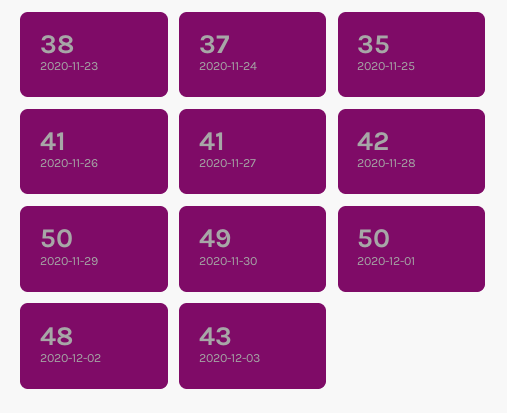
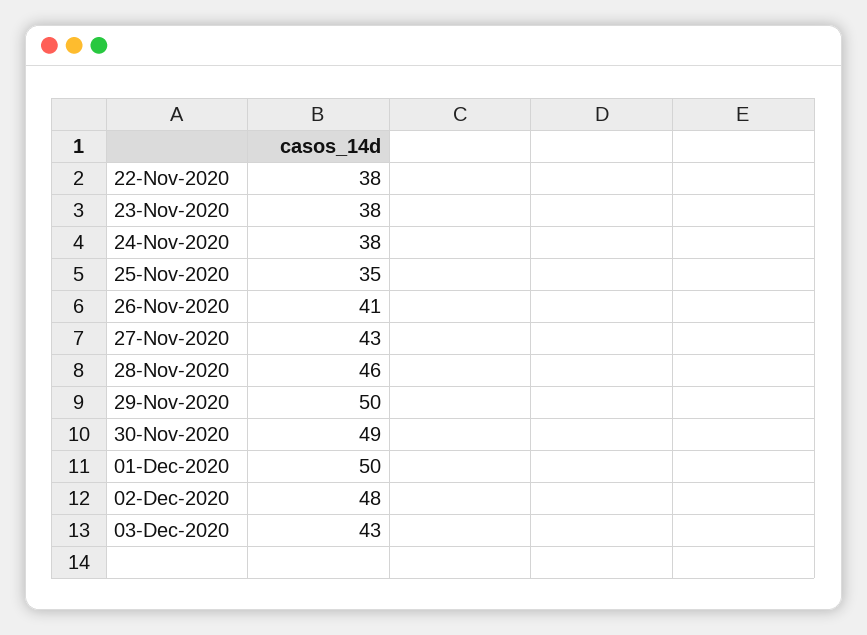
2020-11-24: 37 -> 38
2020-11-27: 41 -> 43
2020-11-28: 42 -> 46
22-Nov-2020: none -> 38

